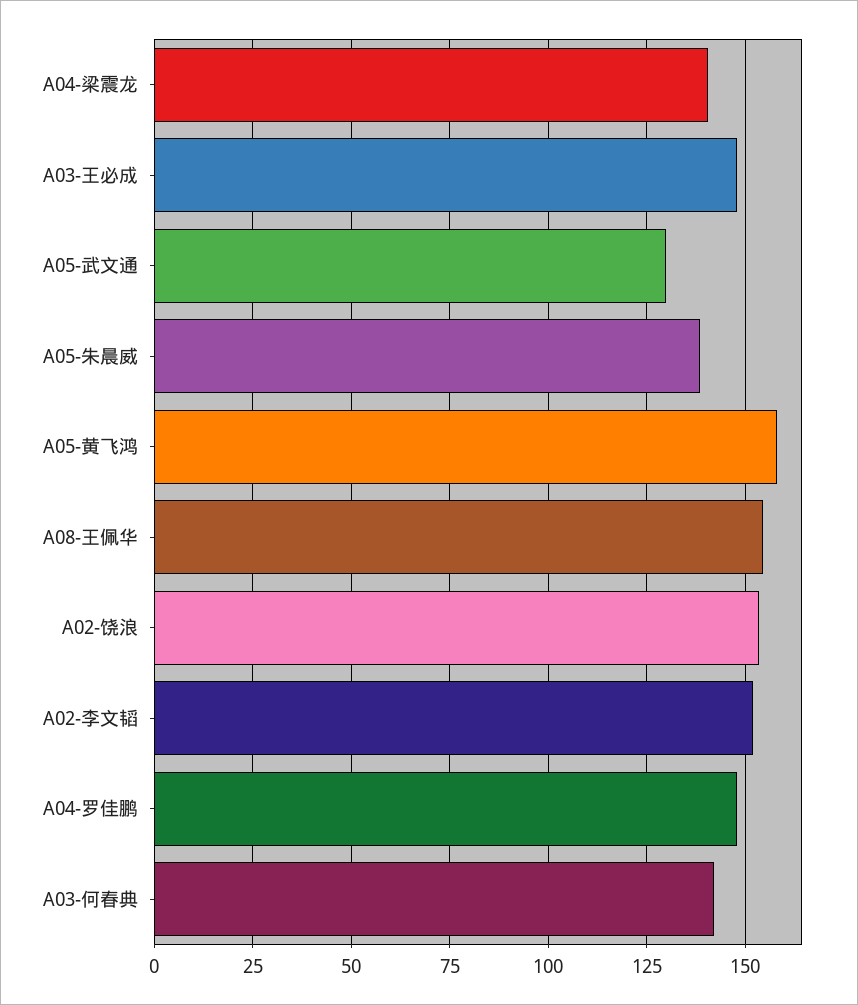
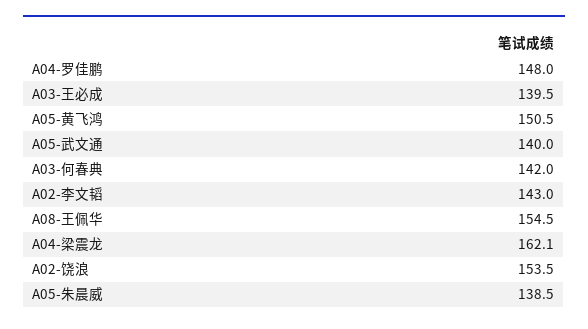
A04-梁震龙: 140 -> 162.1
A03-王必成: 147.5 -> 139.5
A05-武文通: 130 -> 140
A05-黄飞鸿: 157.5 -> 150.5
A02-李文韬: 152.5 -> 143

